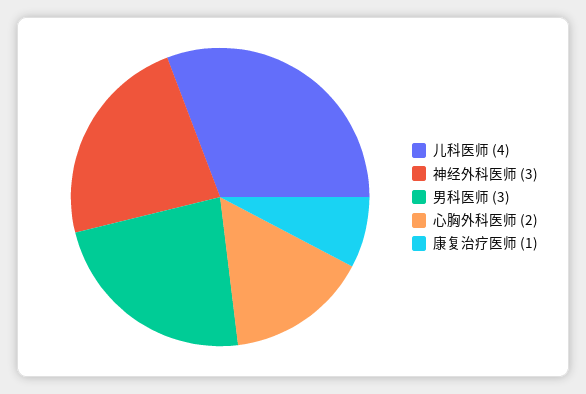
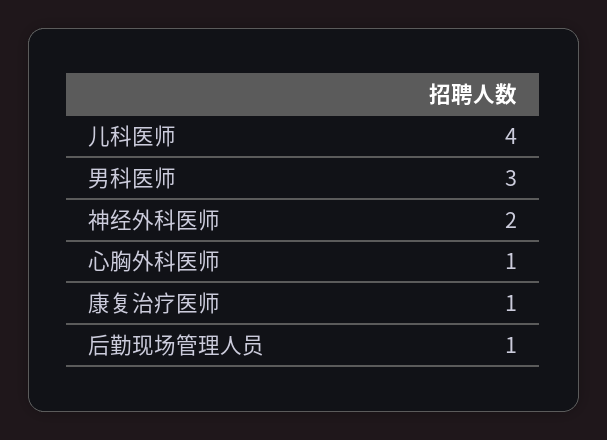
神经外科医师: 3 -> 2
心胸外科医师: 2 -> 1
后勤现场管理人员: none -> 1

